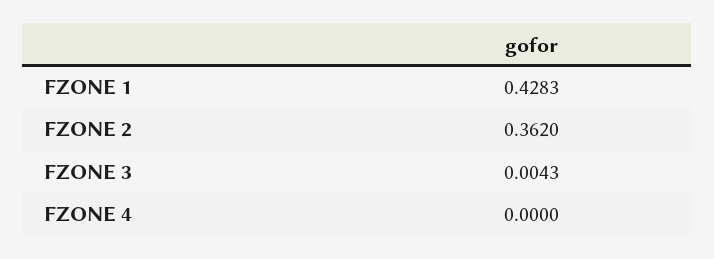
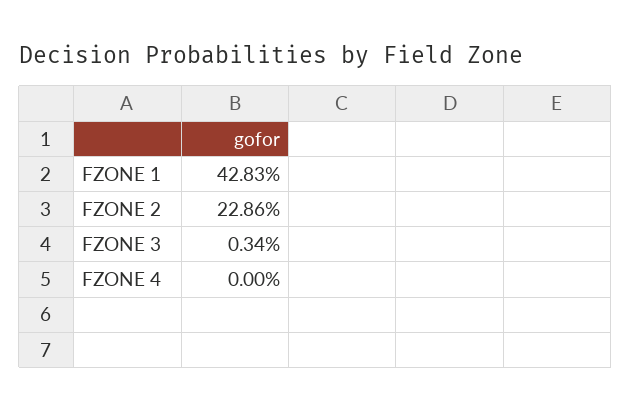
FZONE 2: 0.362 -> 0.2286
FZONE 3: 0.0043 -> 0.0034

